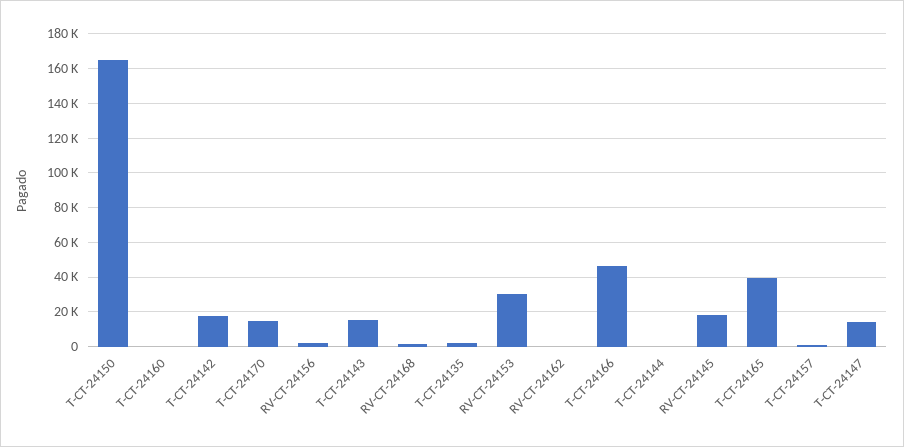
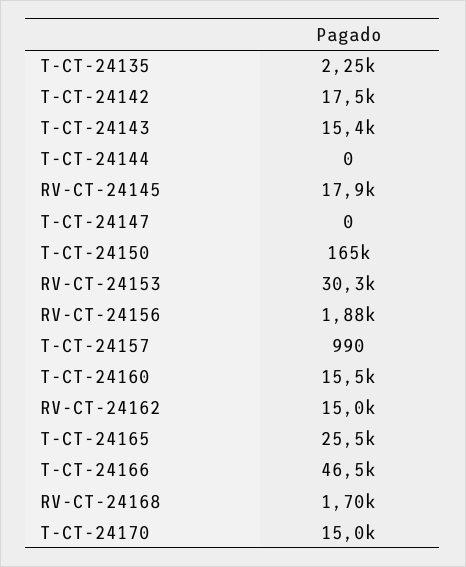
T-CT-24160: 0 -> 15500
RV-CT-24162: 0 -> 15000
T-CT-24165: 40000 -> 25500
T-CT-24147: 15000 -> 0

